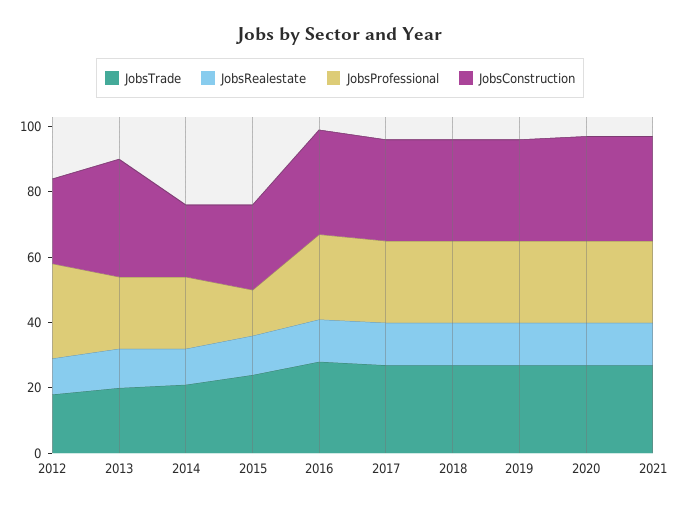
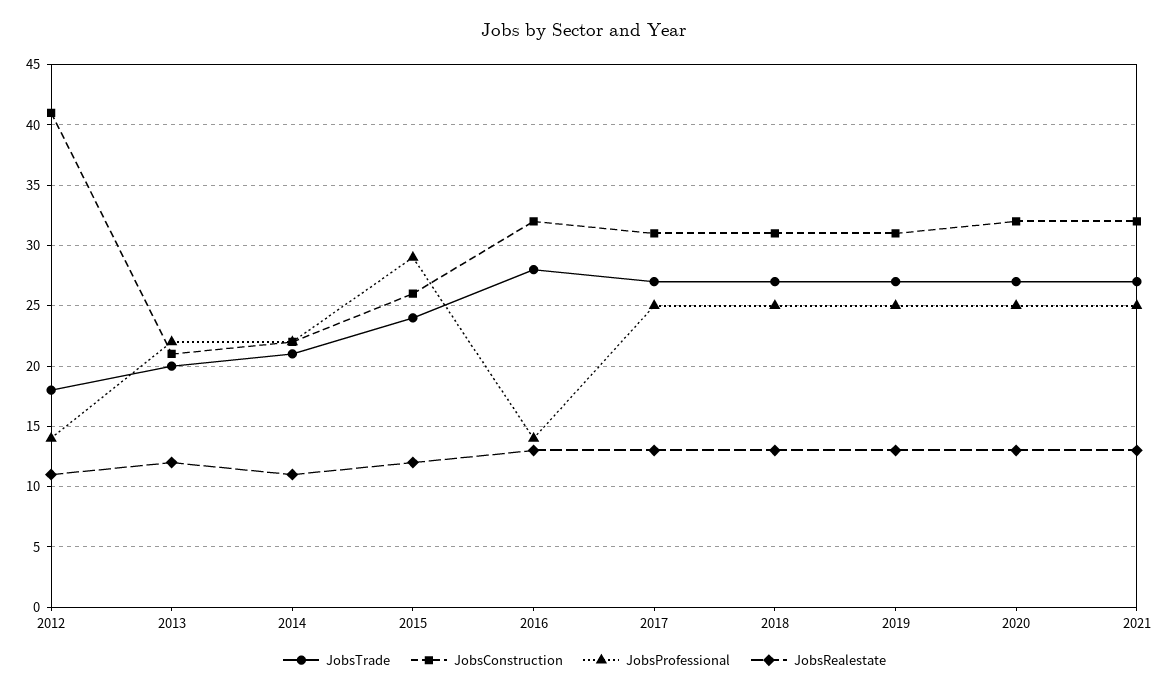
JobsProfessional, 2012: 30 -> 14
JobsConstruction, 2012: 25 -> 41
JobsConstruction, 2013: 35 -> 21
JobsProfessional, 2015: 15 -> 29
JobsProfessional, 2016: 25 -> 14

